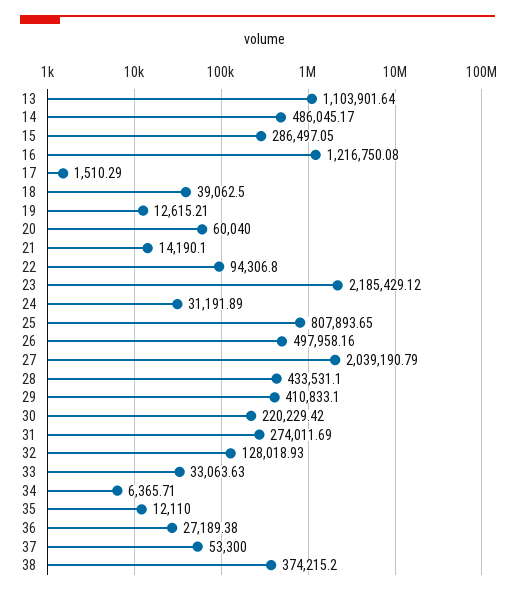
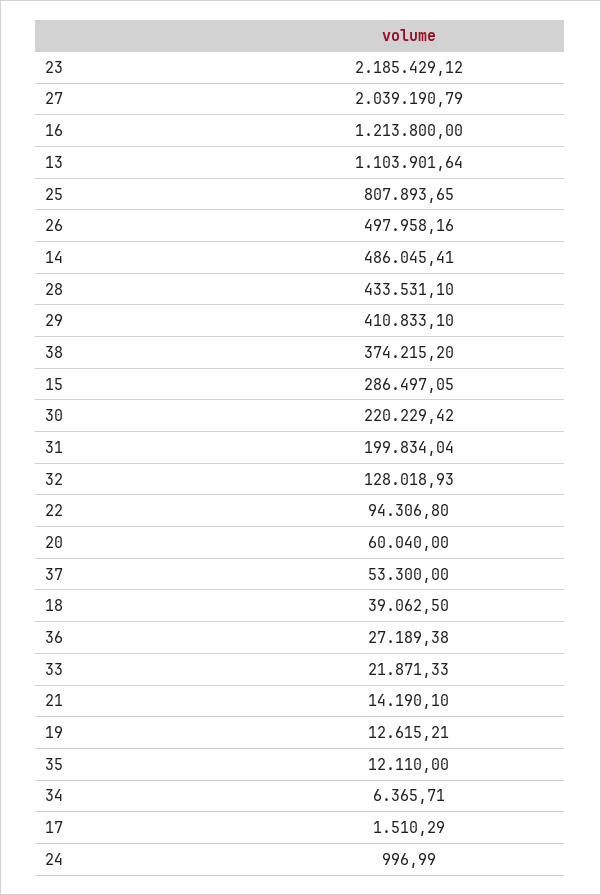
14: 486045.17 -> 486045.41
16: 1216750.08 -> 1213800
24: 31191.89 -> 996.99
31: 274011.69 -> 199834.04
33: 33063.63 -> 21871.33

